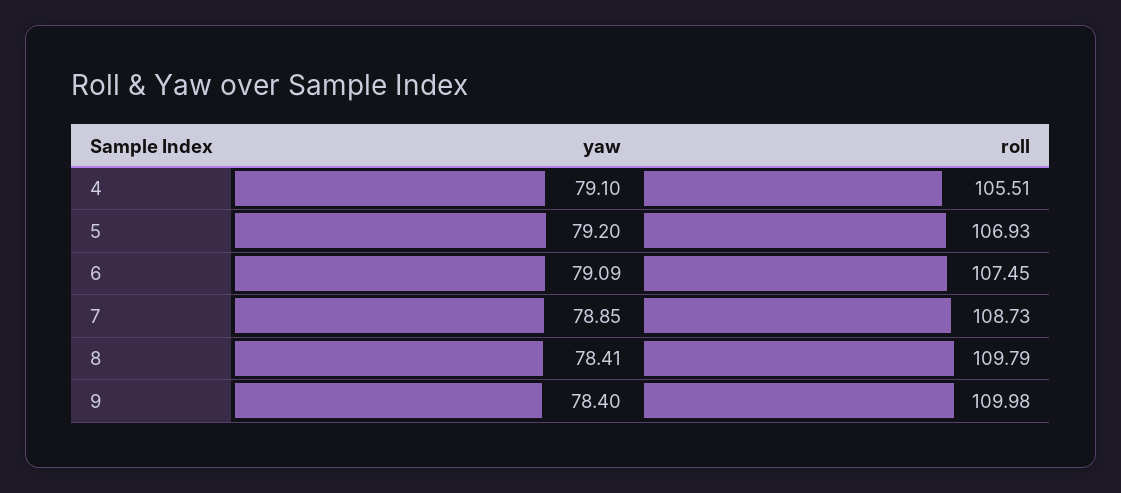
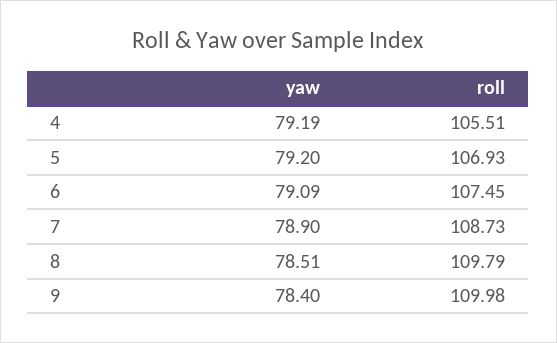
yaw, 4: 79.1 -> 79.19
yaw, 7: 78.85 -> 78.9
yaw, 8: 78.41 -> 78.51

